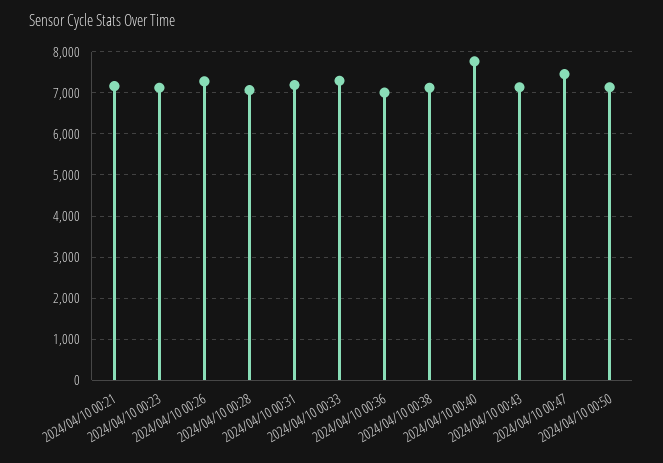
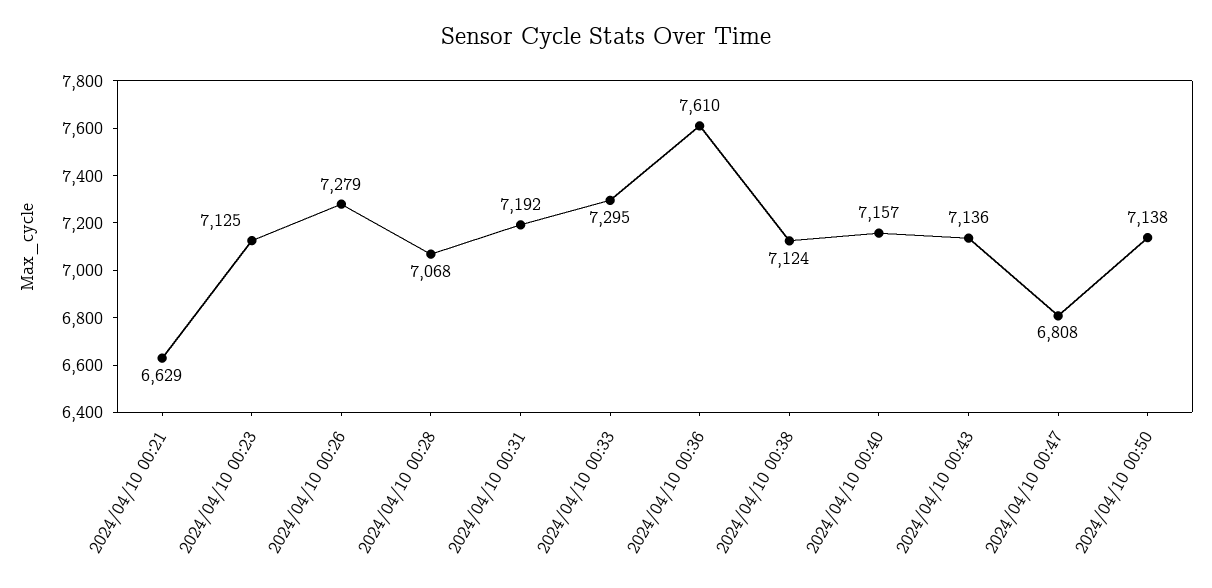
2024/04/10 00:21: 7200 -> 6629
2024/04/10 00:36: 7000 -> 7610
2024/04/10 00:40: 7800 -> 7157
2024/04/10 00:47: 7400 -> 6808

